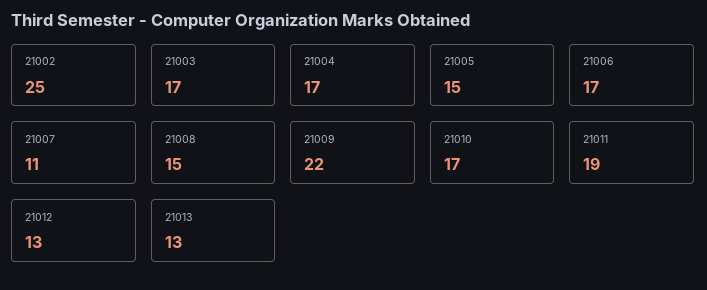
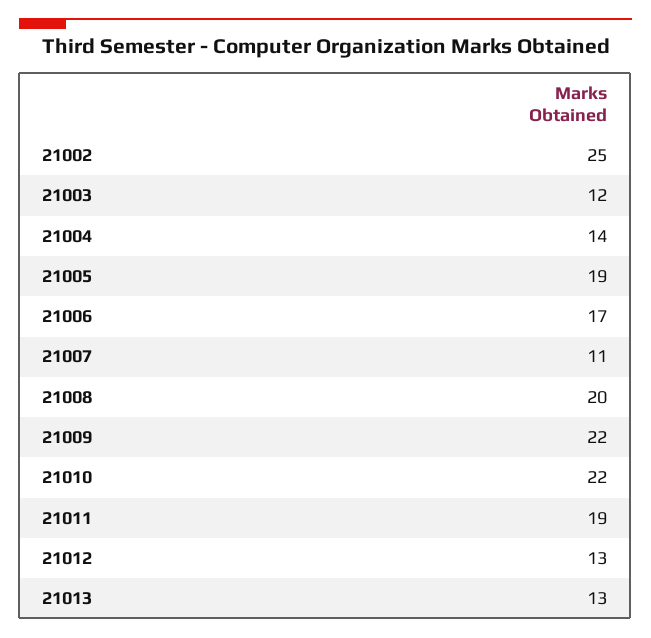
21003: 17 -> 12
21004: 17 -> 14
21005: 15 -> 19
21008: 15 -> 20
21010: 17 -> 22

